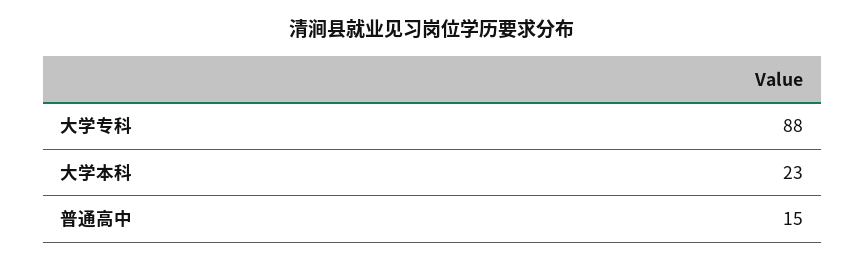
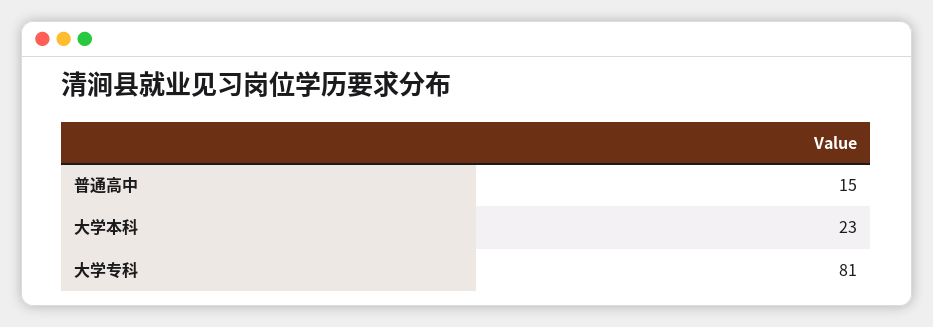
大学专科: 88 -> 81

